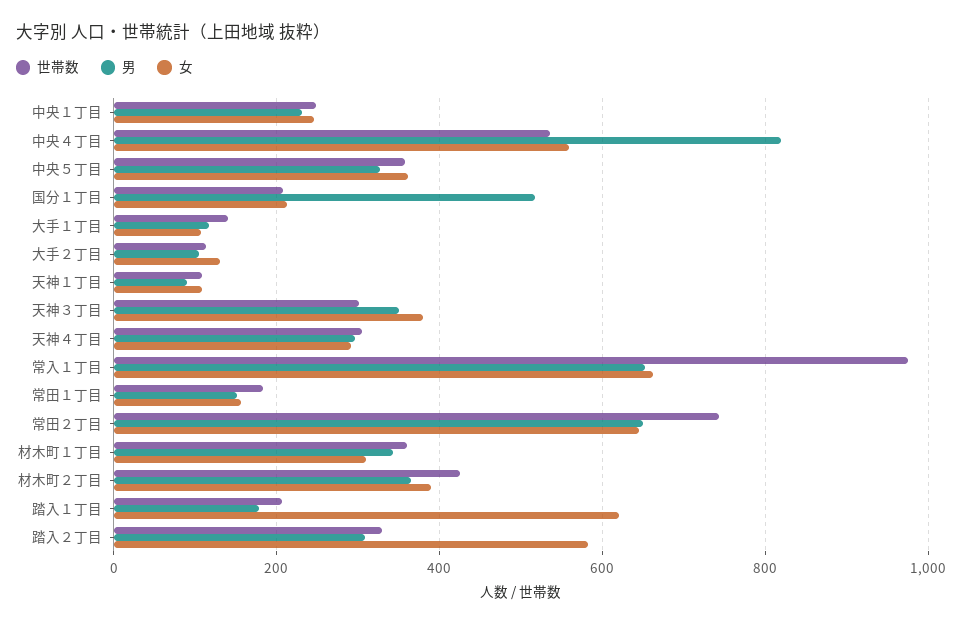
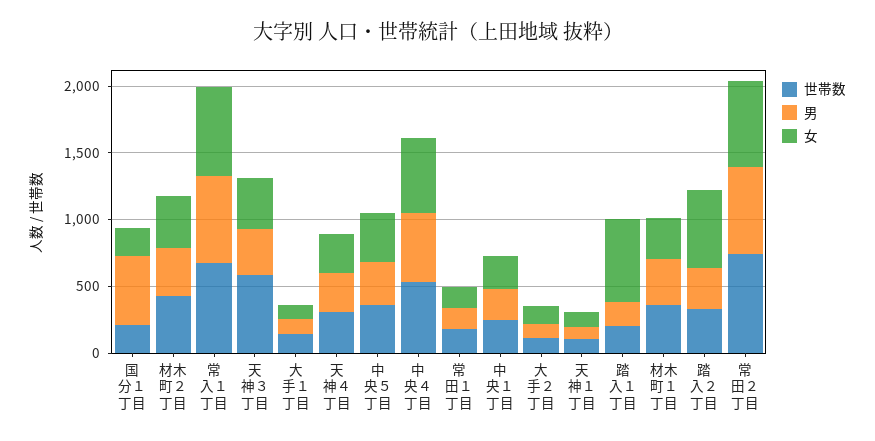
男, 中央４丁目: 820 -> 500
世帯数, 天神３丁目: 300 -> 600
世帯数, 常入１丁目: 980 -> 700

